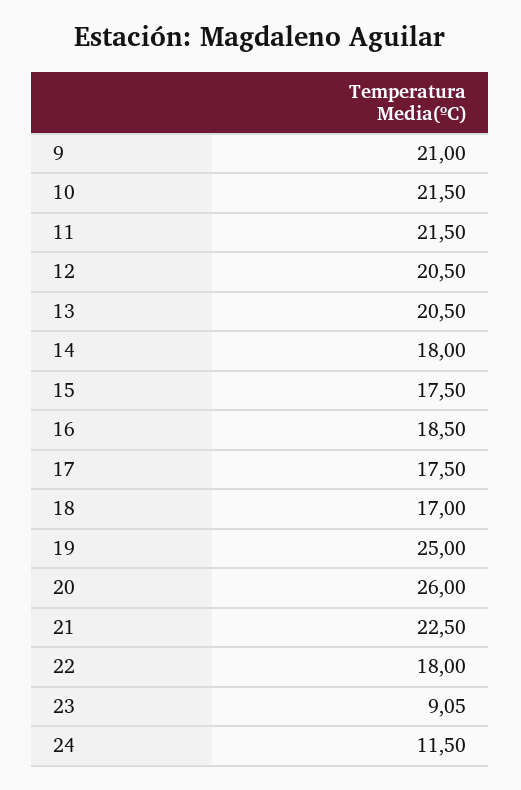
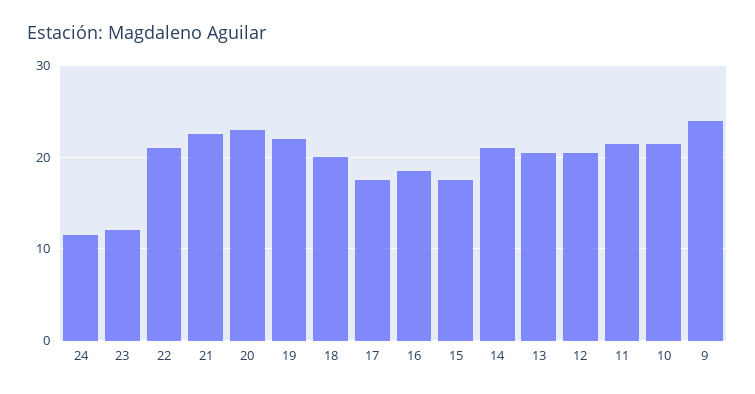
9: 21 -> 24
14: 18 -> 21
18: 17 -> 20
19: 25 -> 22
20: 26 -> 23
22: 18 -> 21
23: 9.05 -> 12

